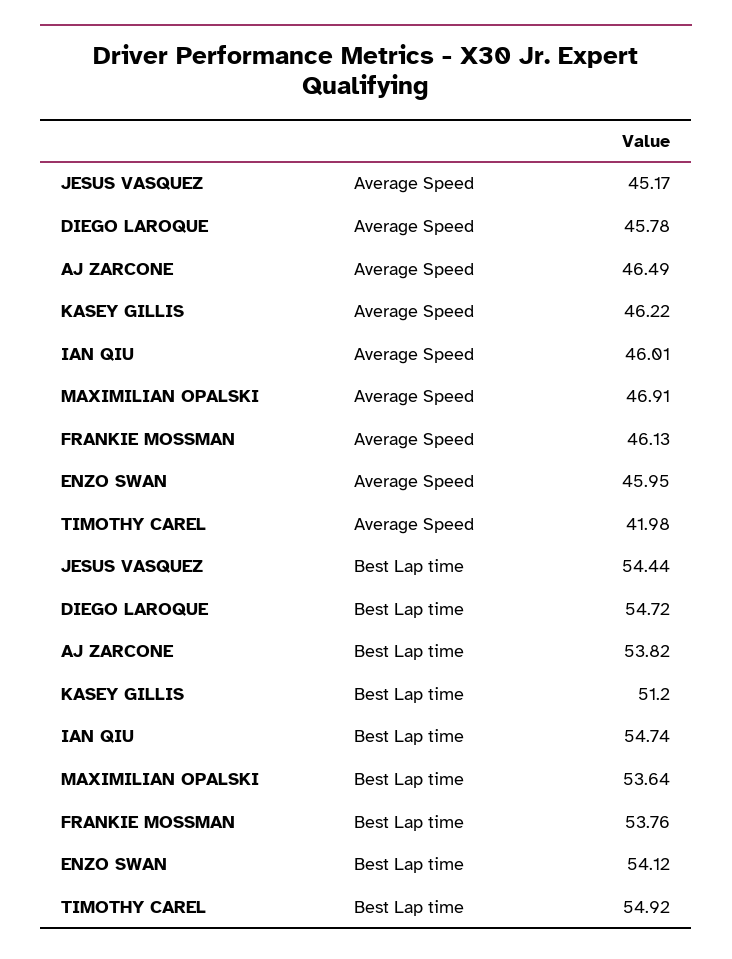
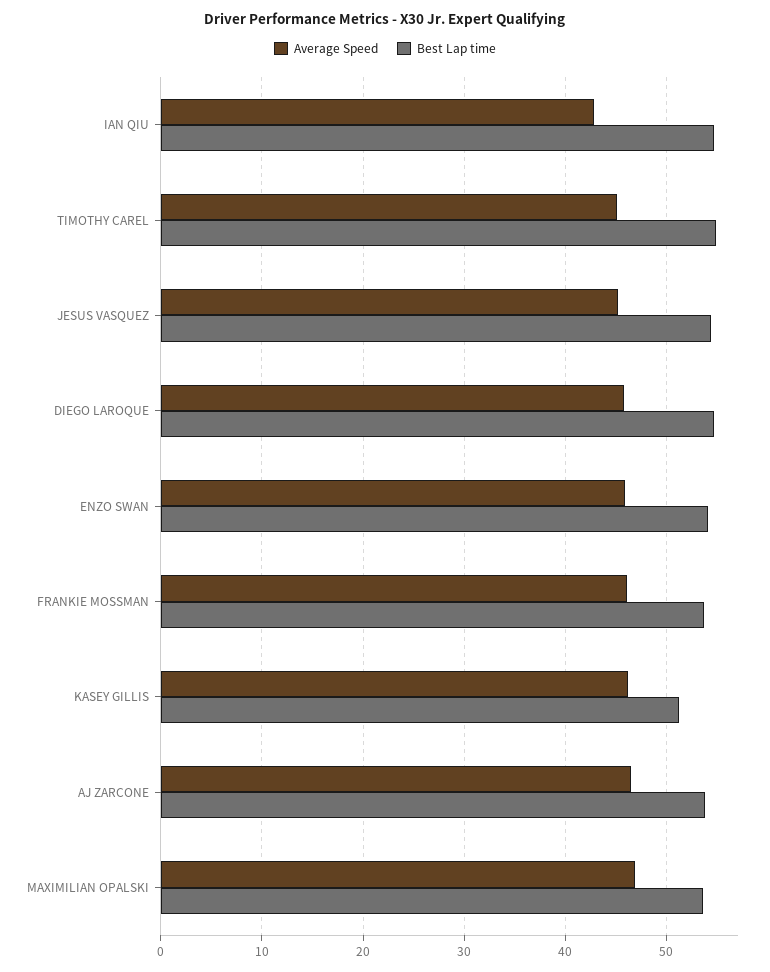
Average Speed, IAN QIU: 46.01 -> 43
Average Speed, TIMOTHY CAREL: 41.98 -> 45

